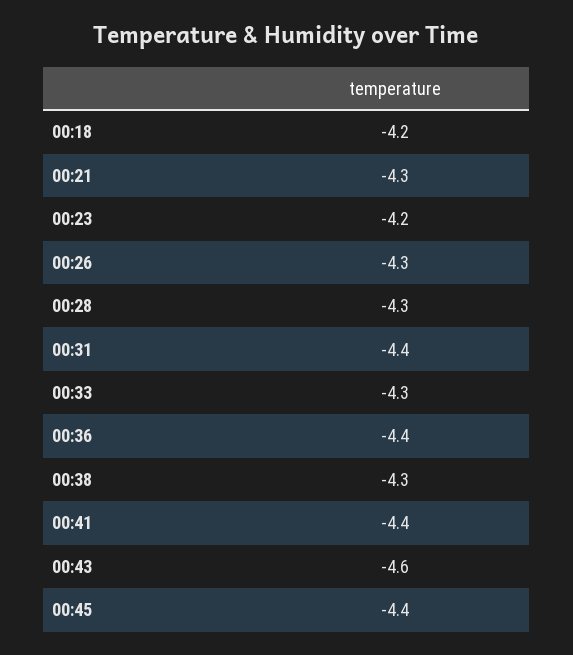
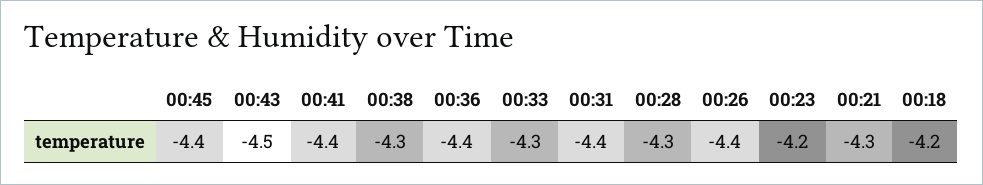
00:26: -4.3 -> -4.4
00:43: -4.6 -> -4.5

